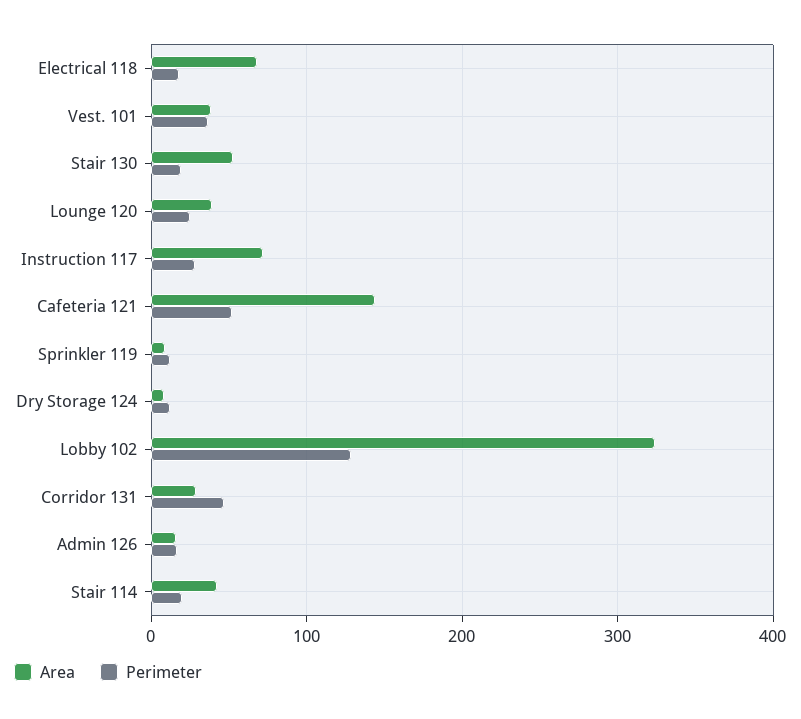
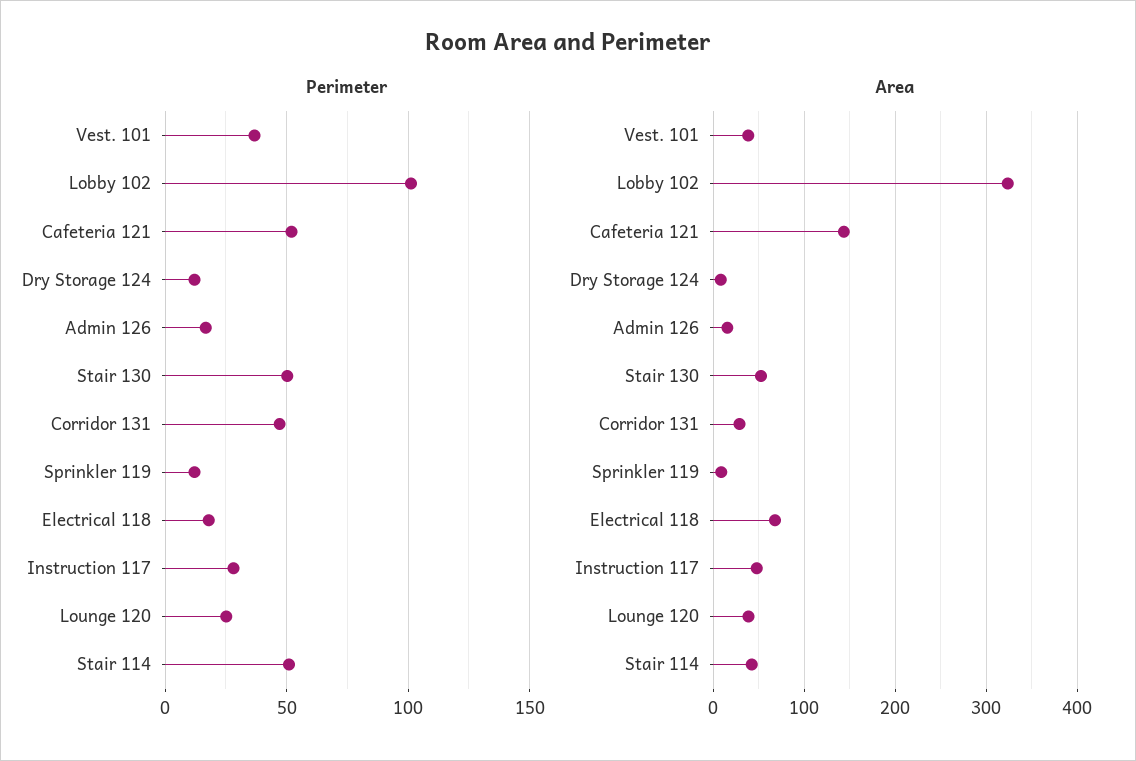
Perimeter, Stair 130: 20 -> 50
Area, Instruction 117: 70 -> 50
Perimeter, Lobby 102: 130 -> 100
Perimeter, Stair 114: 20 -> 50

